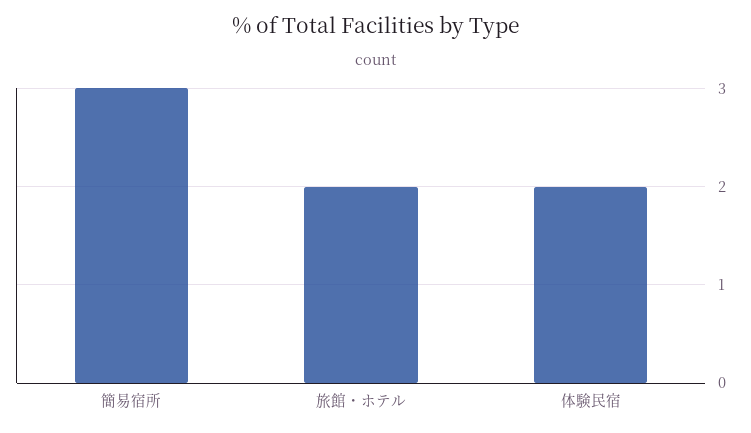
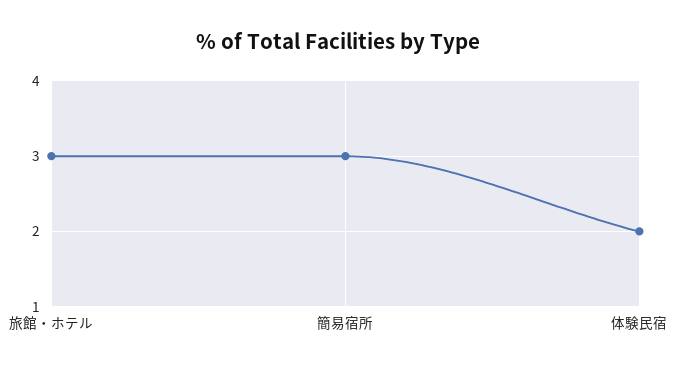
旅館・ホテル: 2 -> 3

